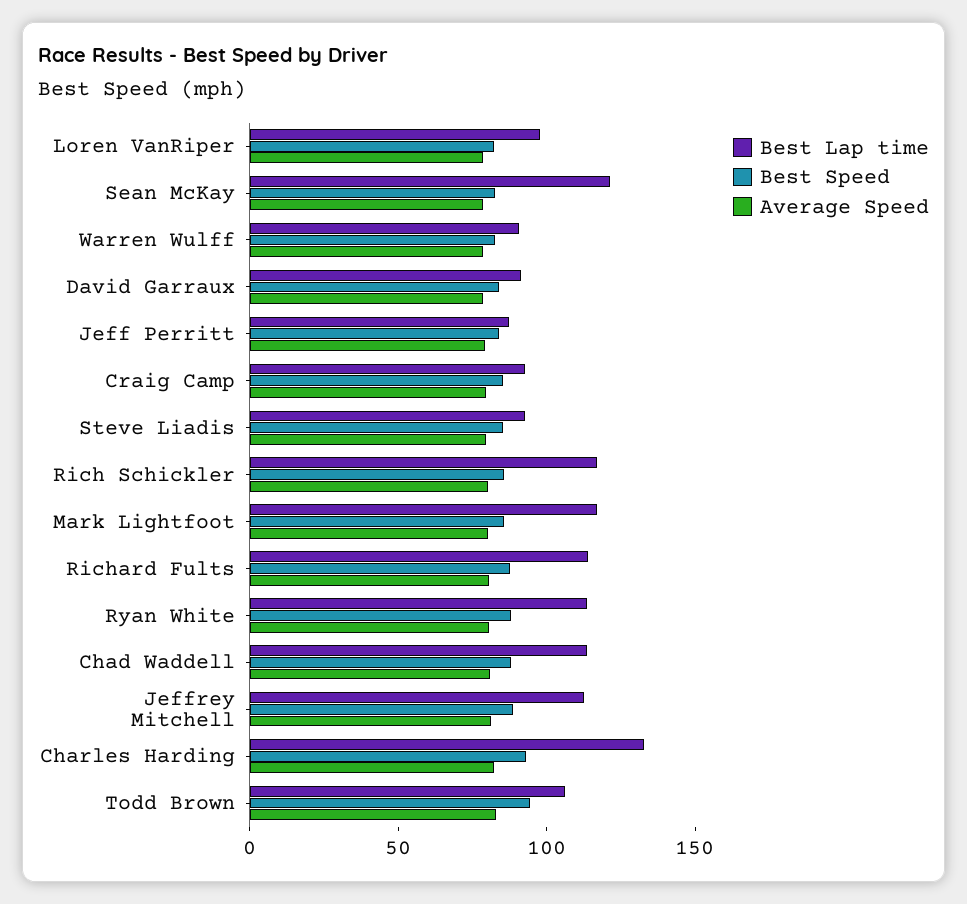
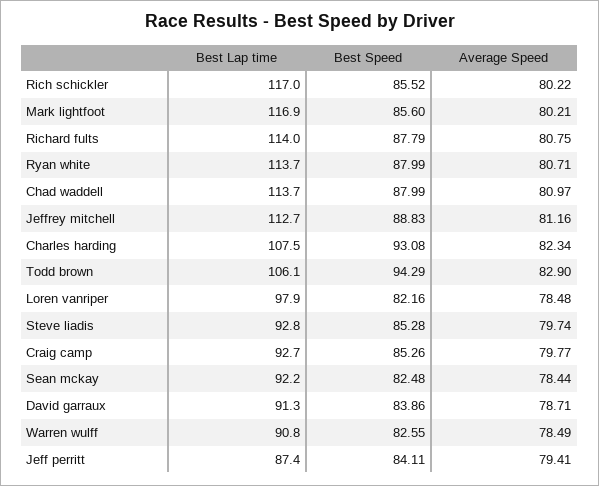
Best Lap time, Sean McKay: 120 -> 92.2
Best Lap time, Charles Harding: 130 -> 107.5

